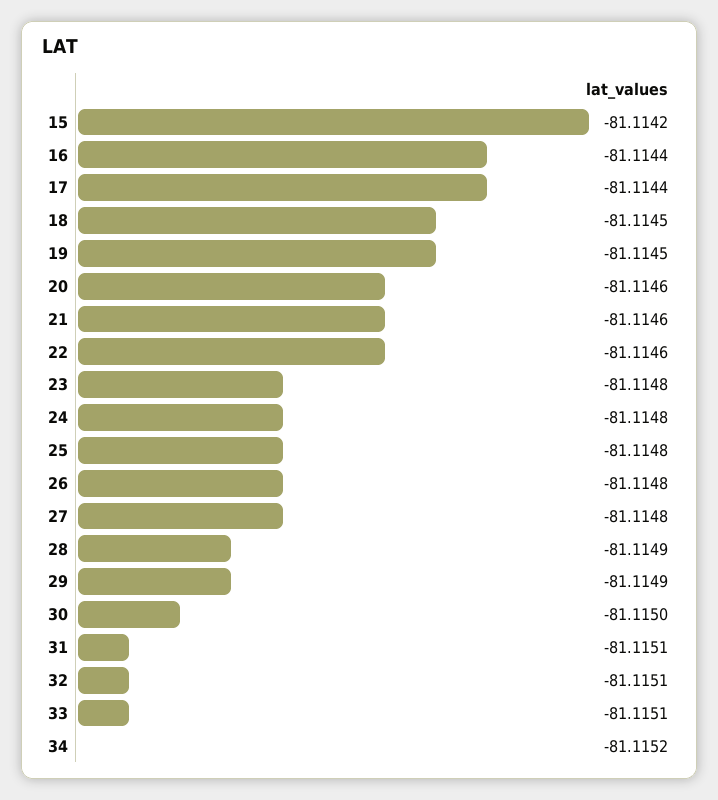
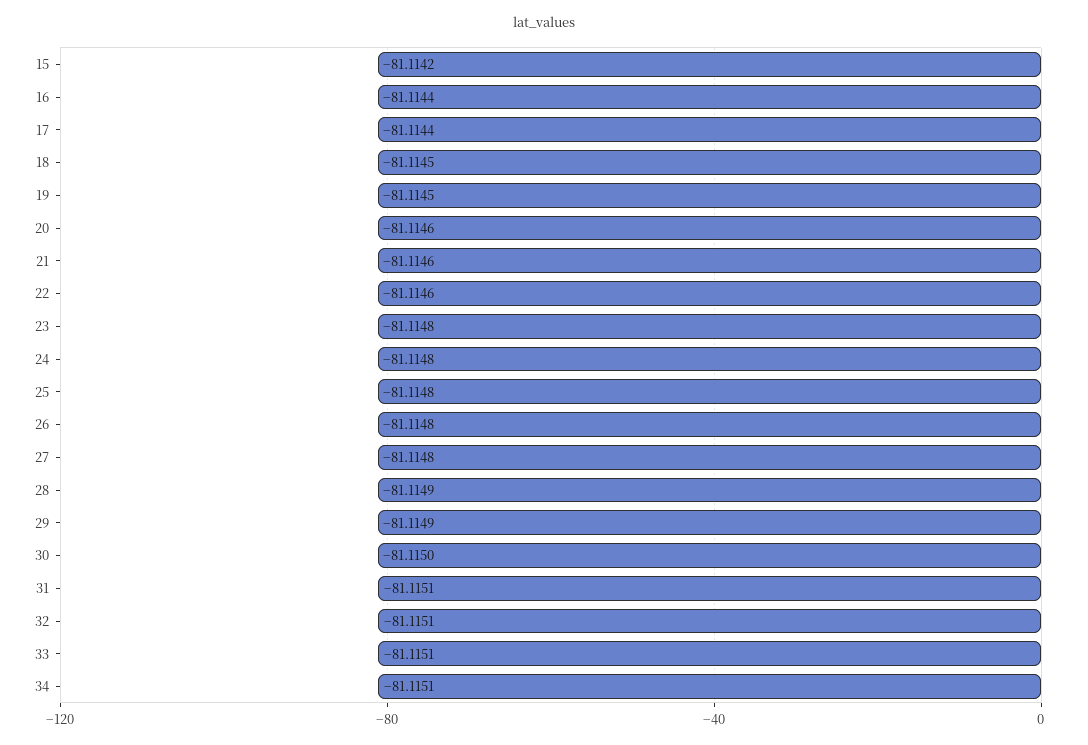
34: -81.1152 -> -81.1151

